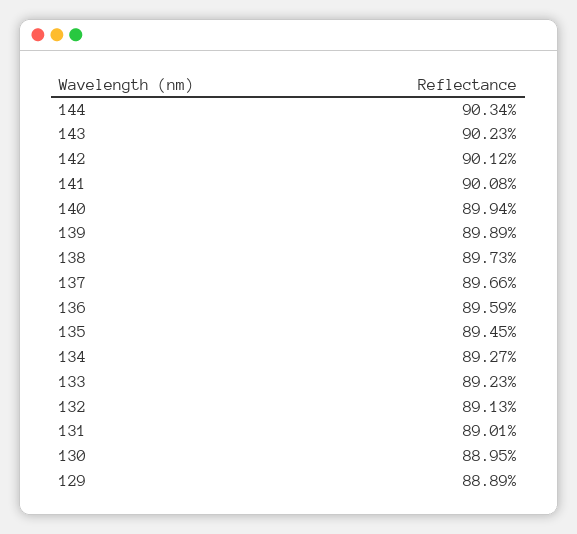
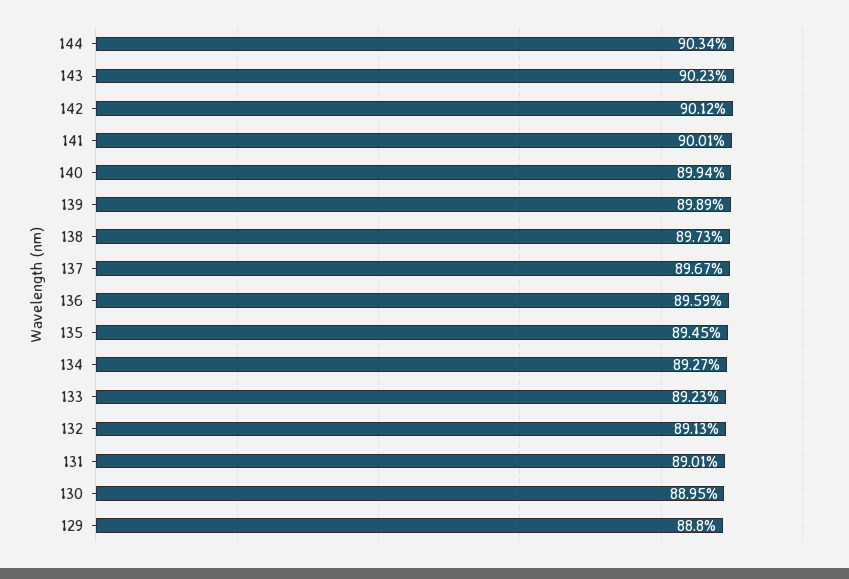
141: 90.08 -> 90.01
137: 89.66 -> 89.67
129: 88.89 -> 88.8

